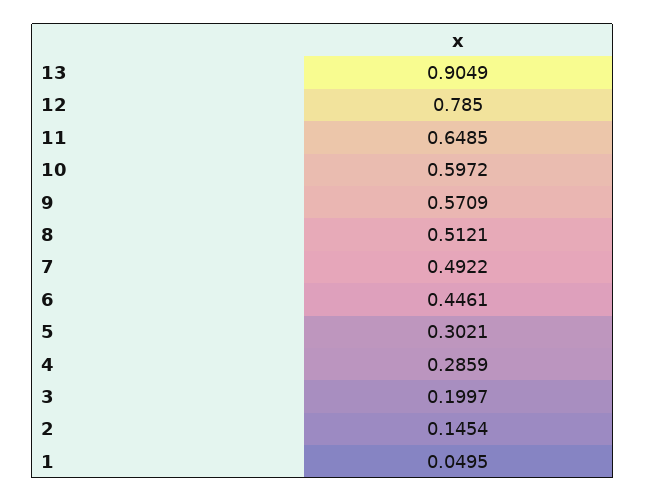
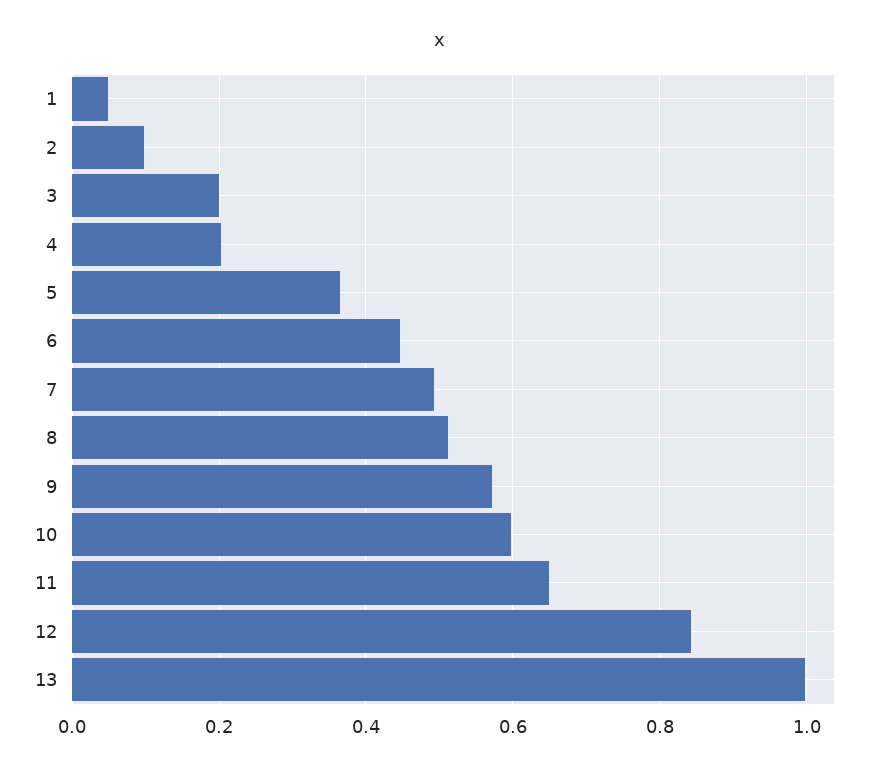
13: 0.9049 -> 1
12: 0.785 -> 0.84
5: 0.3021 -> 0.36
4: 0.2859 -> 0.2
2: 0.1454 -> 0.1

